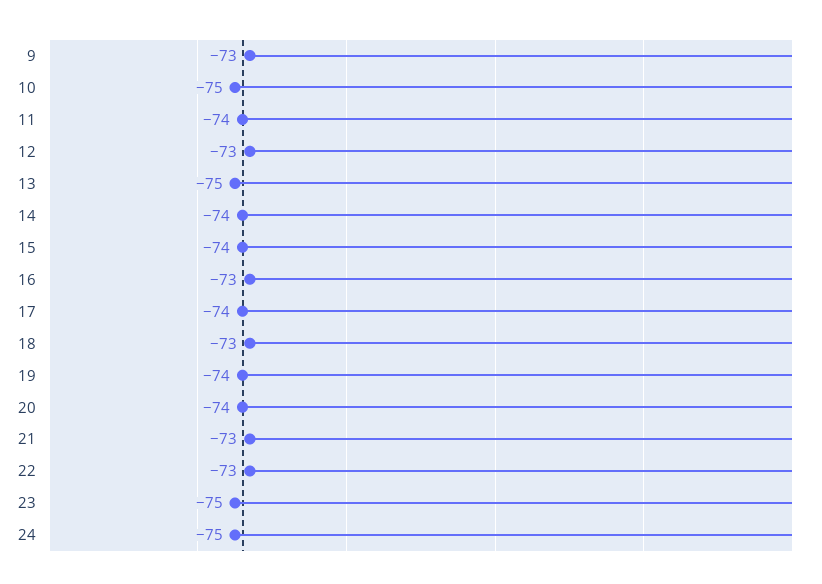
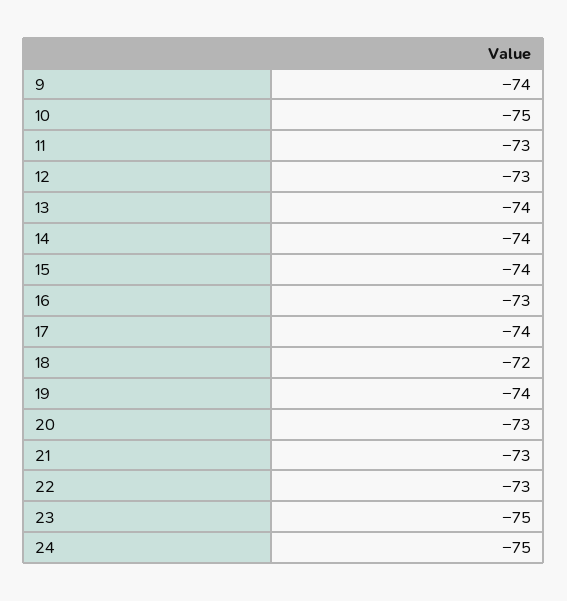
9: -73 -> -74
11: -74 -> -73
13: -75 -> -74
18: -73 -> -72
20: -74 -> -73

